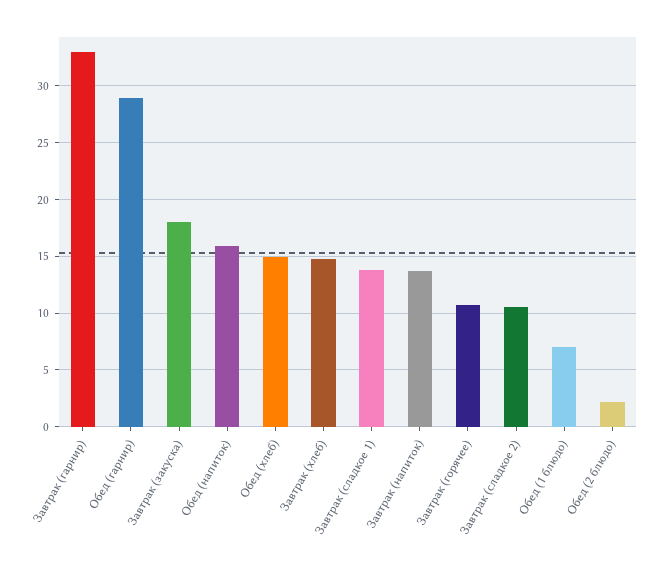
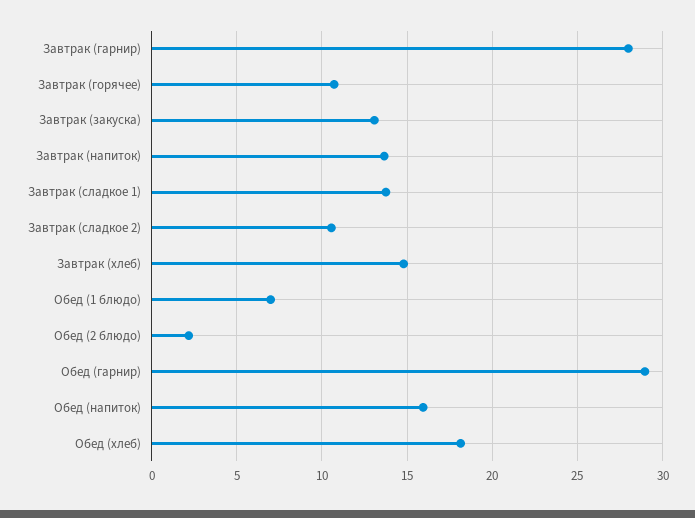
Завтрак (гарнир): 33 -> 28
Завтрак (закуска): 18 -> 13
Обед (хлеб): 15 -> 18

